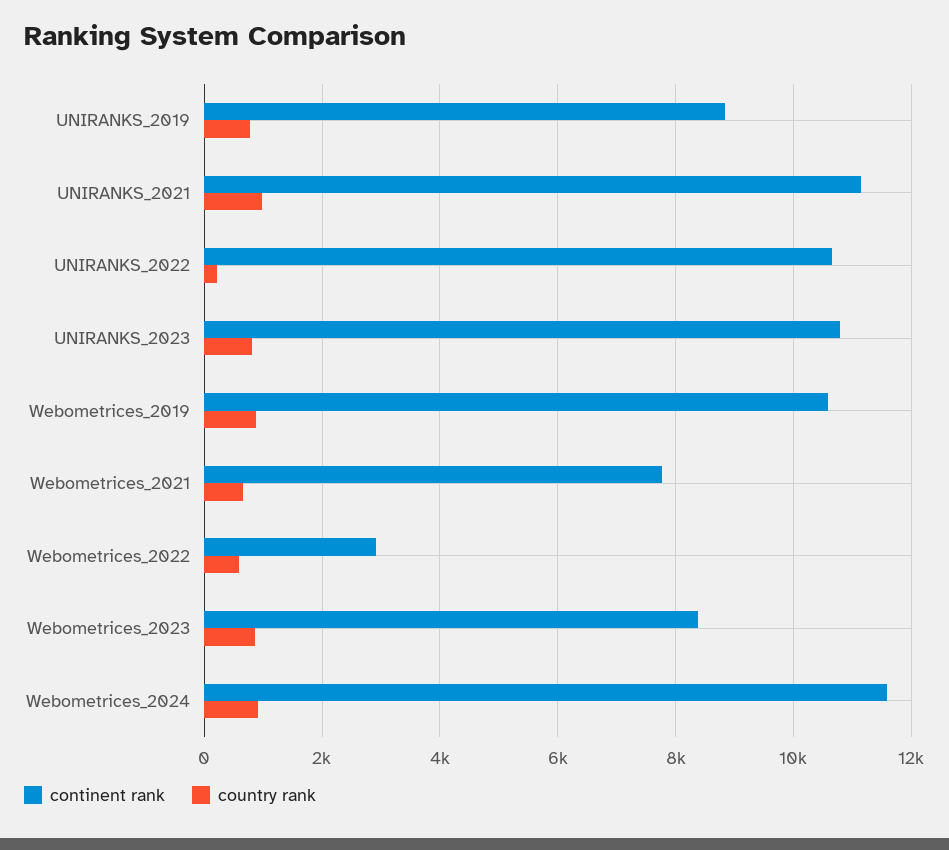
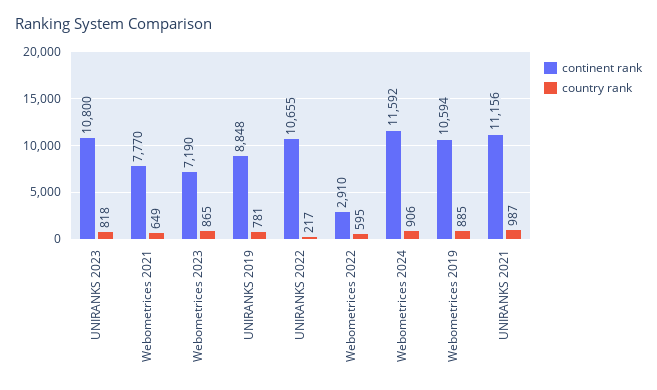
continent rank, Webometrices_2023: 8400 -> 7190

